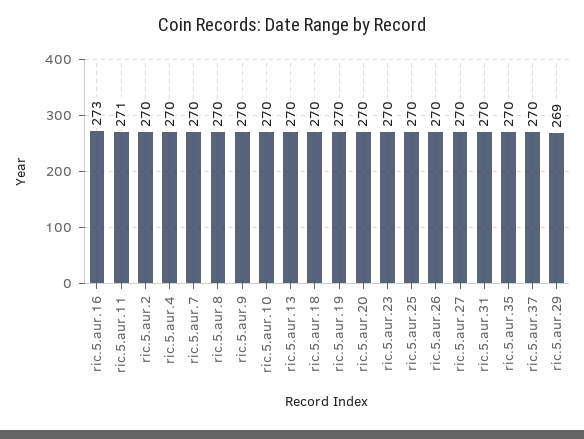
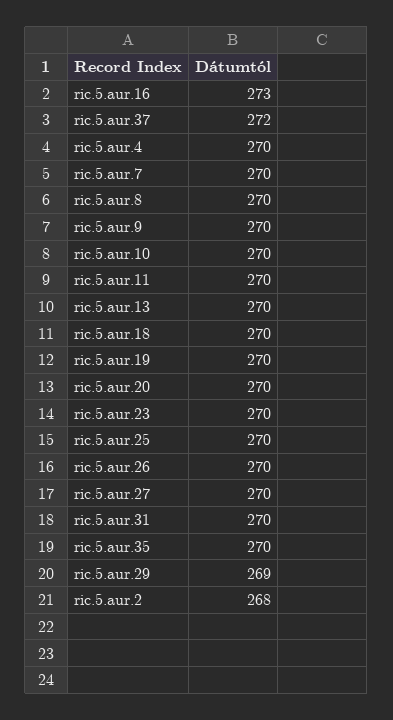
ric.5.aur.11: 271 -> 270
ric.5.aur.2: 270 -> 268
ric.5.aur.37: 270 -> 272

